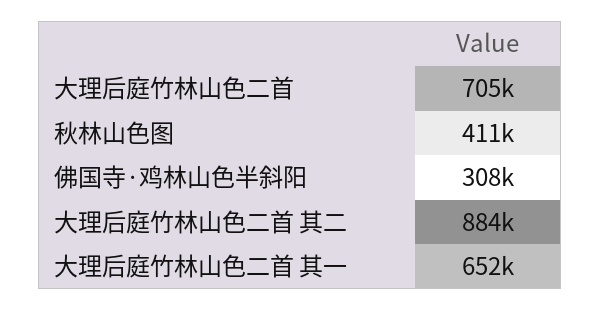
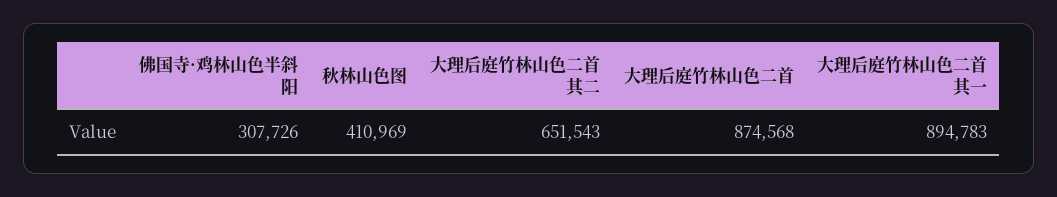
大理后庭竹林山色二首: 705000 -> 874568
大理后庭竹林山色二首 其二: 884000 -> 651543
大理后庭竹林山色二首 其一: 652000 -> 894783

